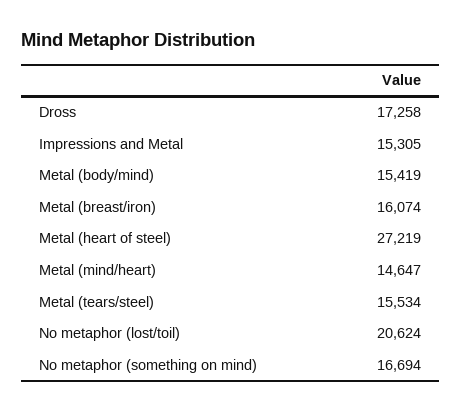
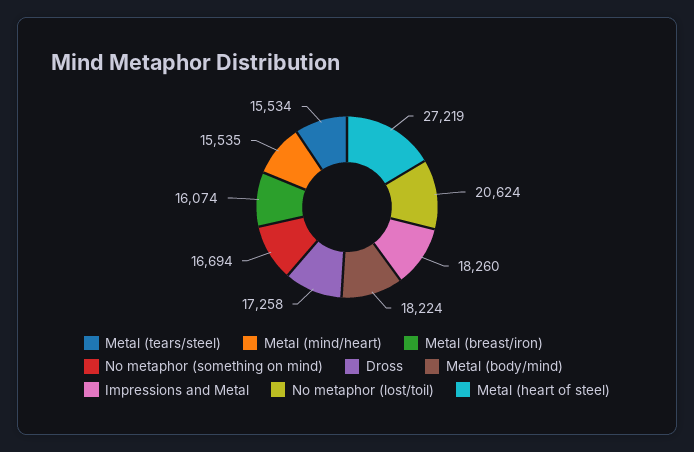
Impressions and Metal: 15305 -> 18260
Metal (body/mind): 15419 -> 18224
Metal (mind/heart): 14647 -> 15535

